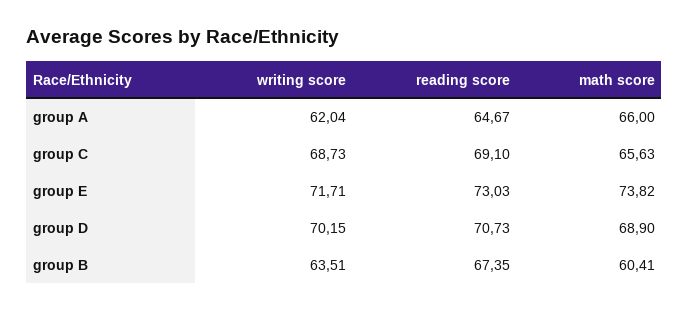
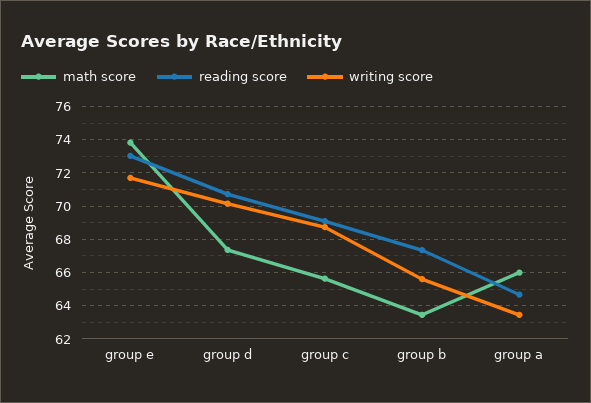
writing score, group A: 62.04 -> 63.5
math score, group D: 68.9 -> 67.5
writing score, group B: 63.51 -> 65.5
math score, group B: 60.41 -> 63.5

